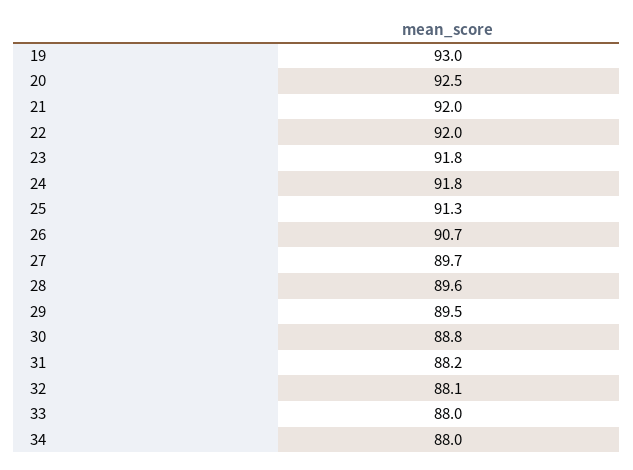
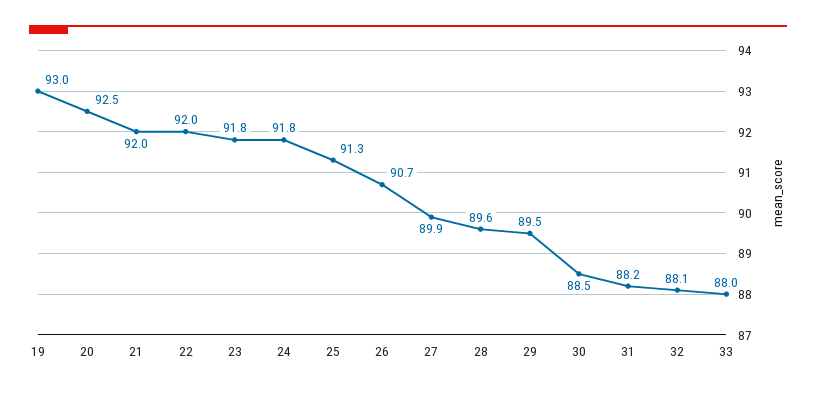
27: 89.7 -> 89.9
30: 88.8 -> 88.5
34: 88 -> none

